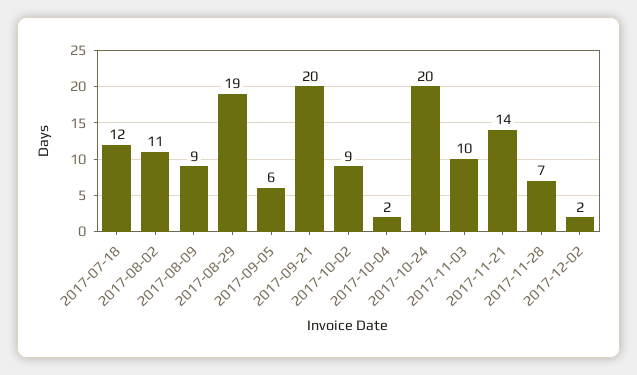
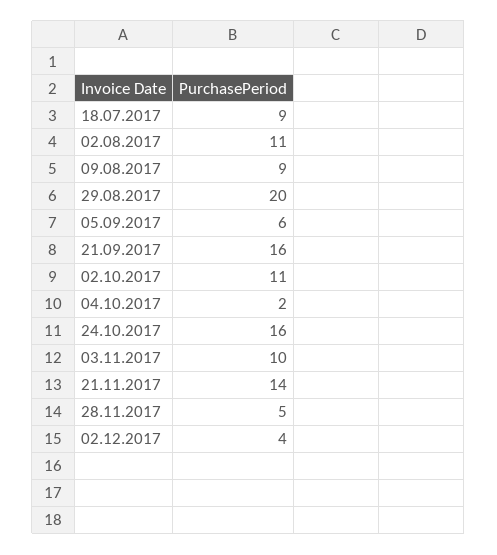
2017-07-18: 12 -> 9
2017-08-29: 19 -> 20
2017-09-21: 20 -> 16
2017-10-02: 9 -> 11
2017-10-24: 20 -> 16
2017-11-28: 7 -> 5
2017-12-02: 2 -> 4

